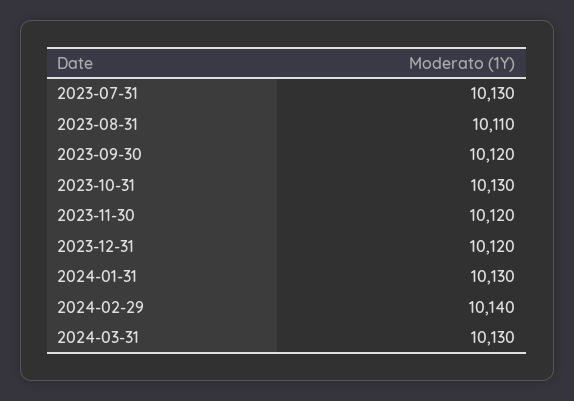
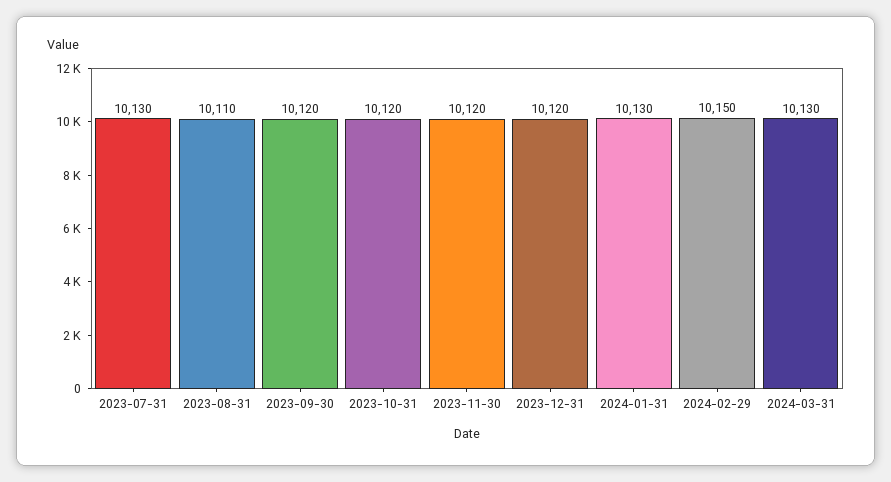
2023-10-31: 10130 -> 10120
2024-02-29: 10140 -> 10150

